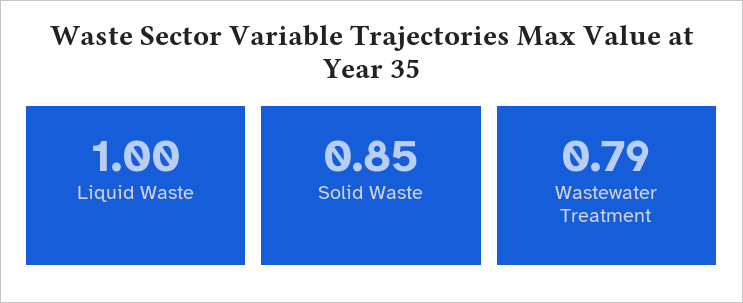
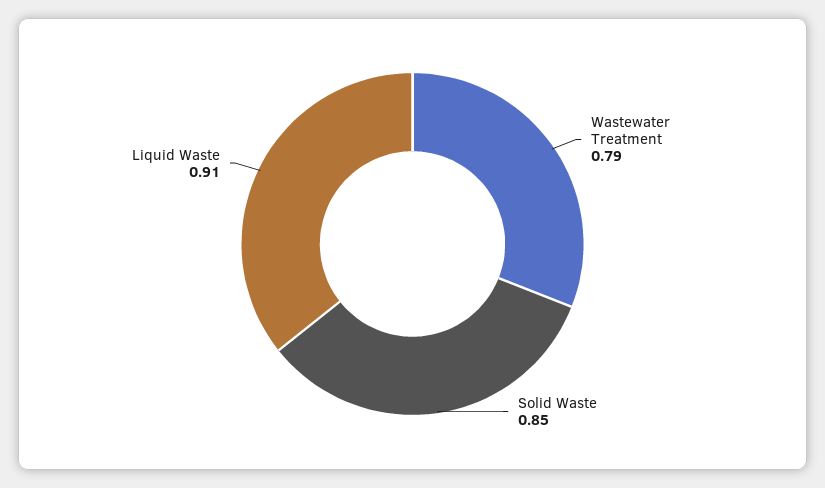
Liquid Waste: 1 -> 0.91

